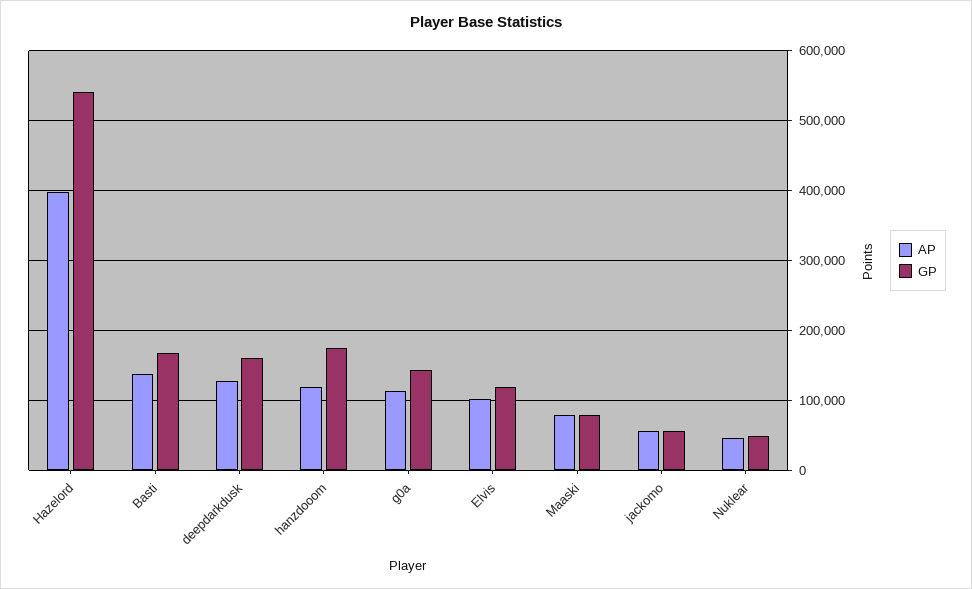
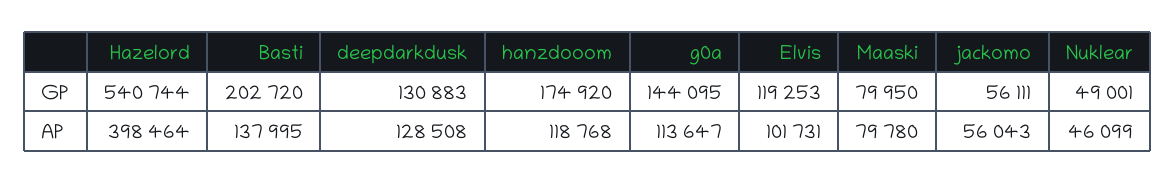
GP, Basti: 170000 -> 202720
GP, deepdarkdusk: 160000 -> 130883

